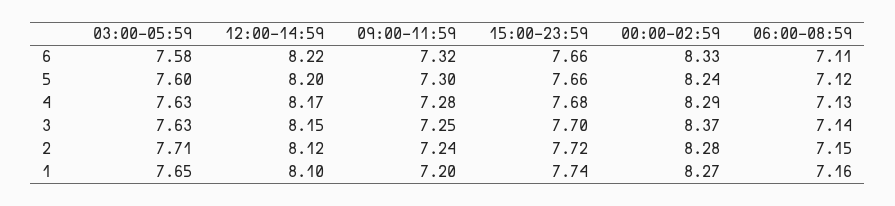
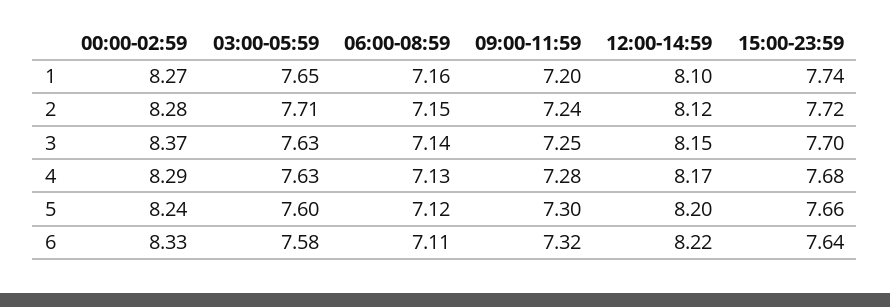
15:00-23:59, 6: 7.66 -> 7.64

